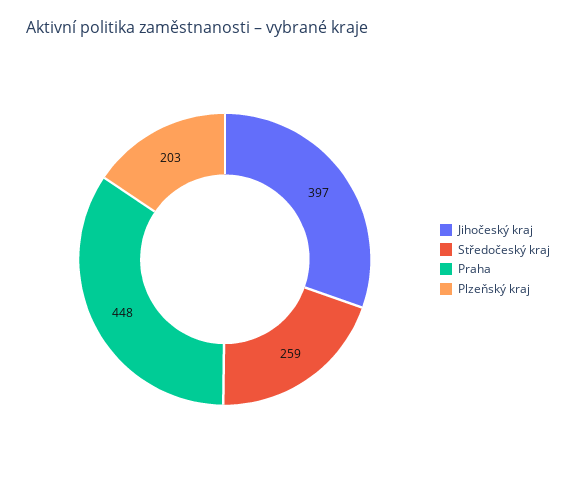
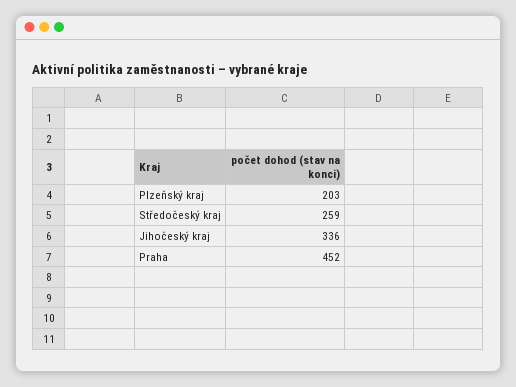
Jihočeský kraj: 397 -> 336
Praha: 448 -> 452

